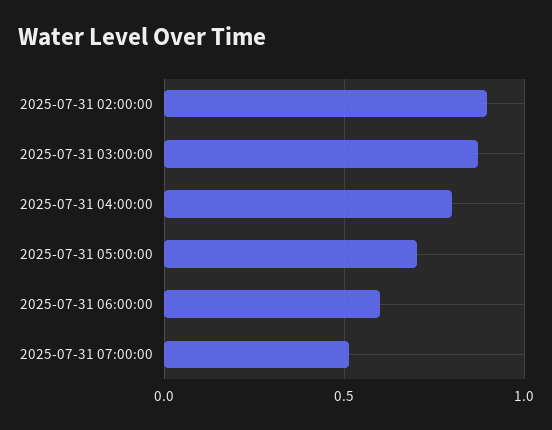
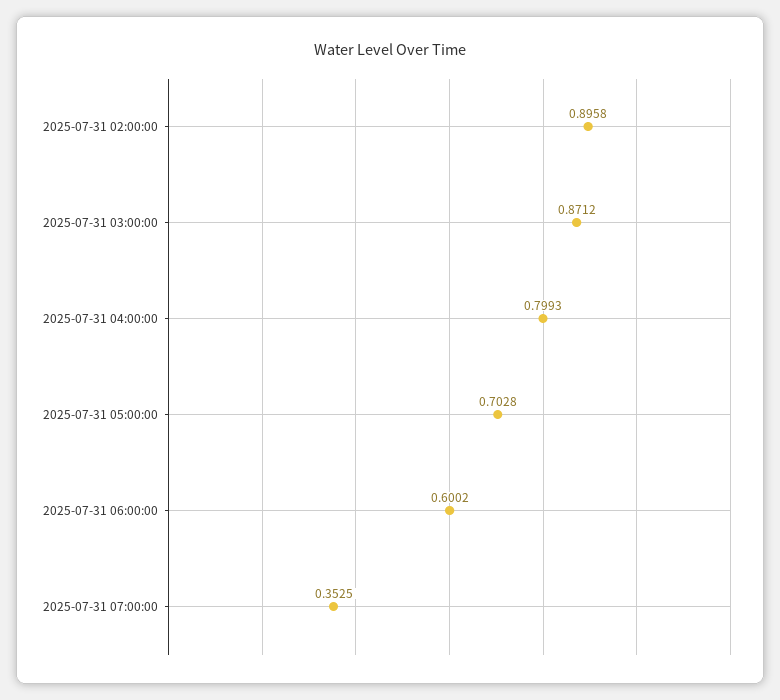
2025-07-31 07:00:00: 0.5 -> 0.3525

